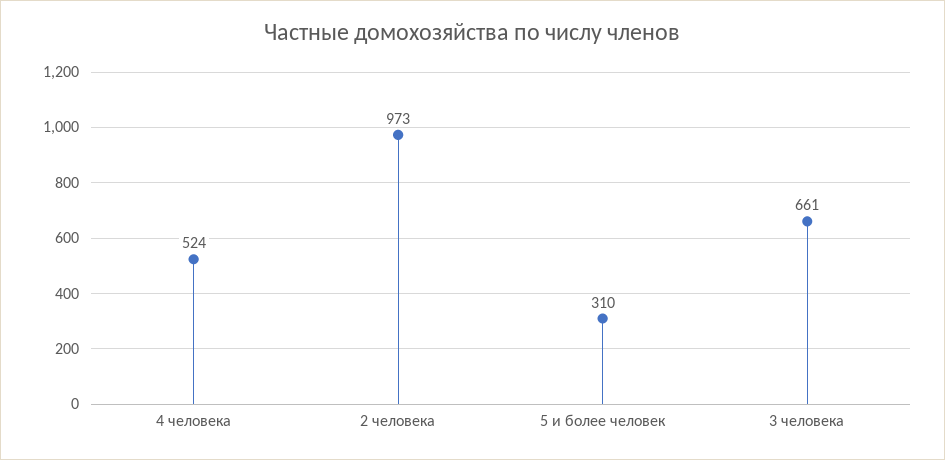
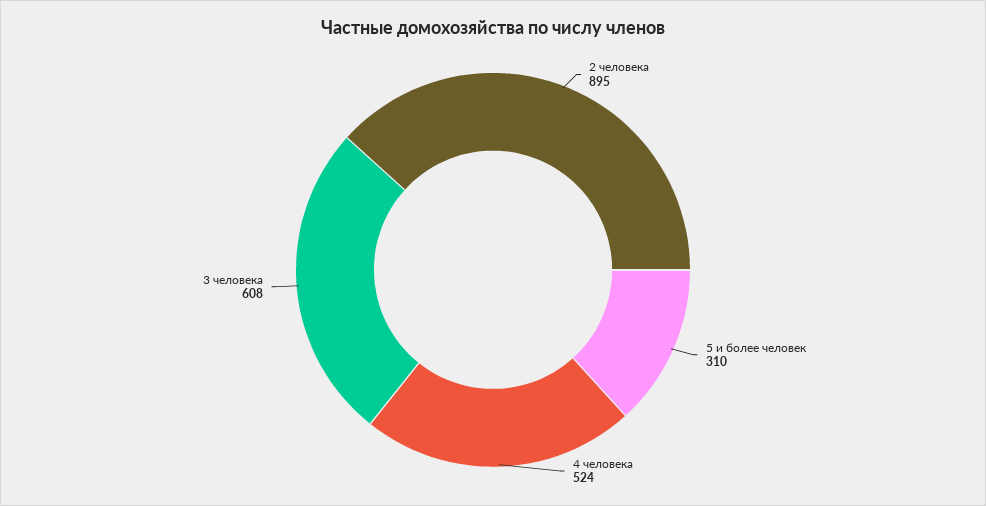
2 человека: 973 -> 895
3 человека: 661 -> 608

